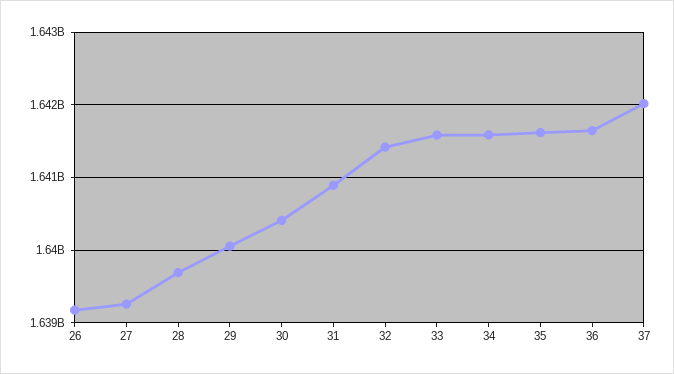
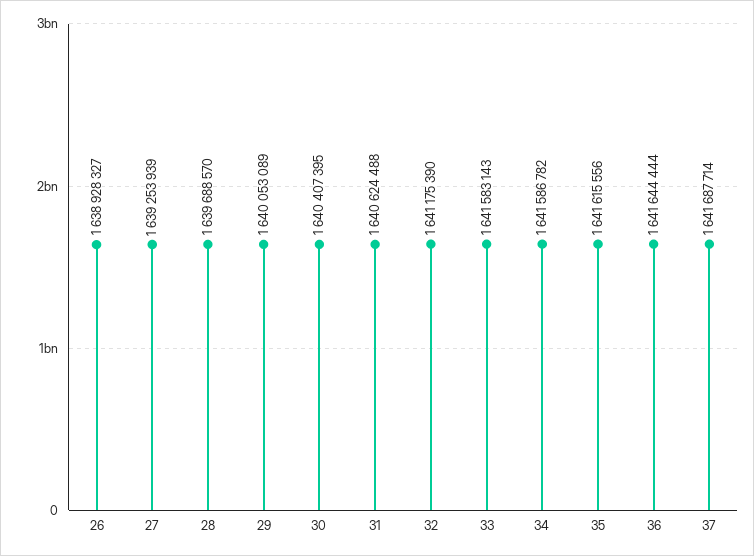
26: 1639200000 -> 1638928327
31: 1640900000 -> 1640624488
32: 1641400000 -> 1641175390
37: 1642000000 -> 1641687714

